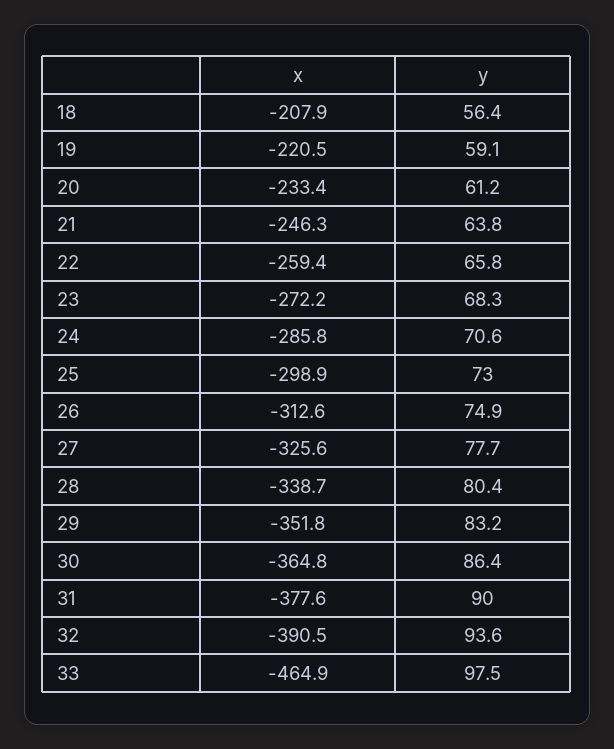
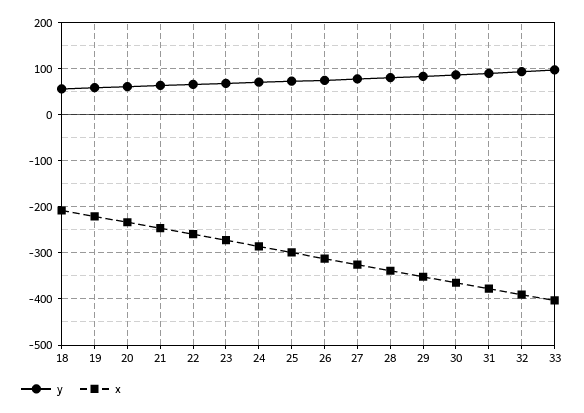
x, 33: -464.9 -> -400

